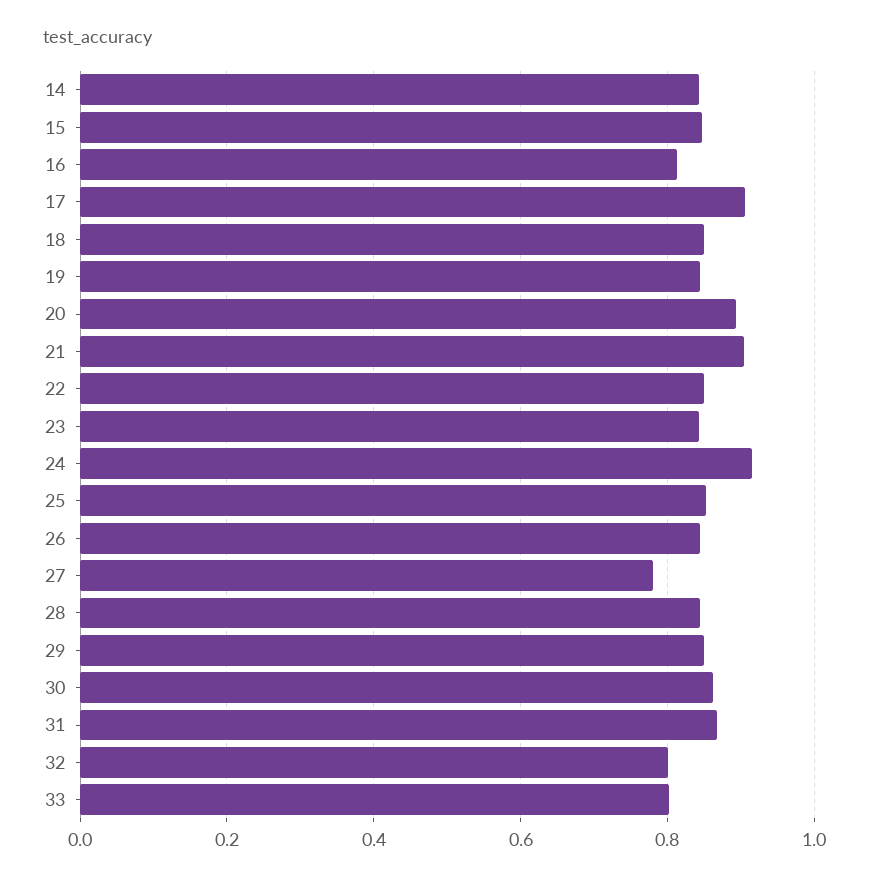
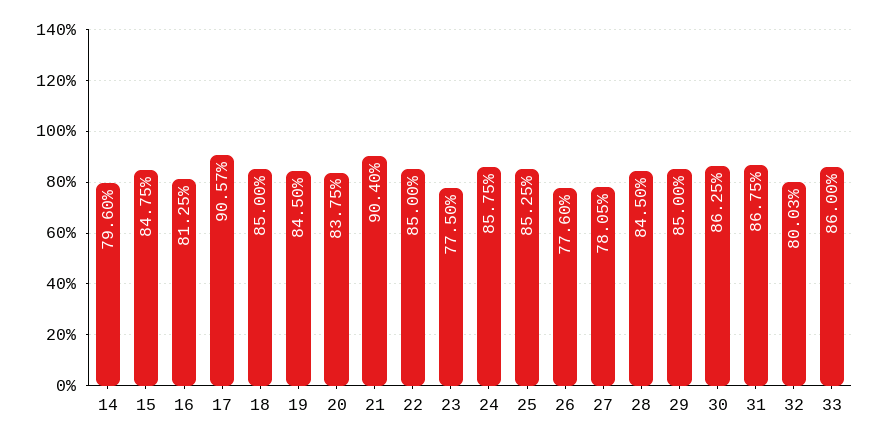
14: 0.84 -> 0.796
20: 0.9 -> 0.8375
23: 0.84 -> 0.775
24: 0.92 -> 0.8575
26: 0.84 -> 0.776
33: 0.8 -> 0.86

